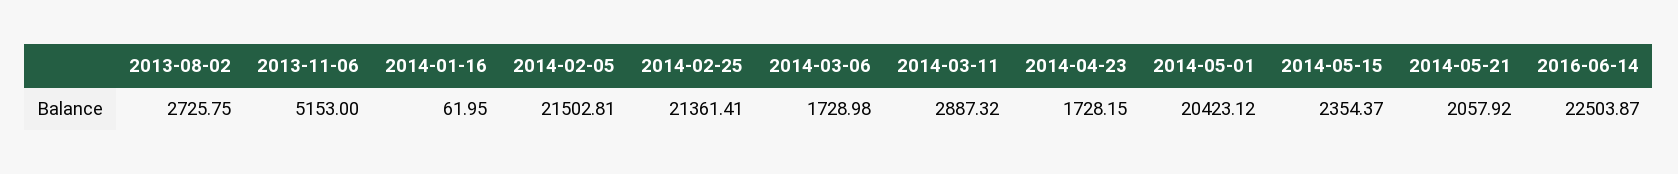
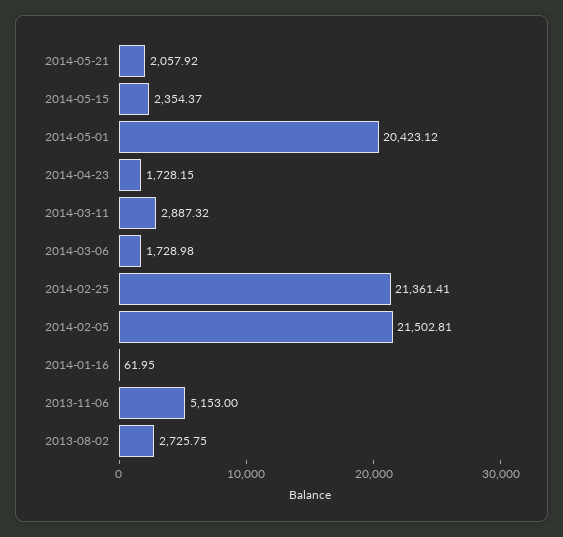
2016-06-14: 22503.87 -> none

